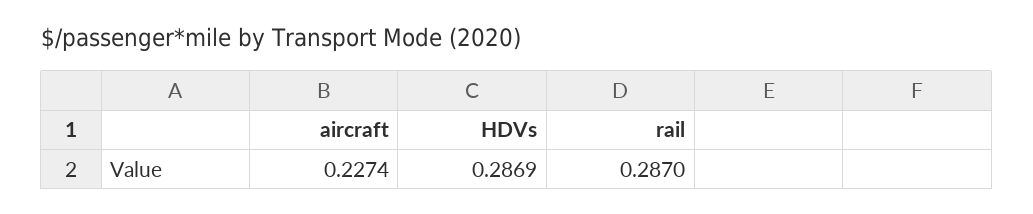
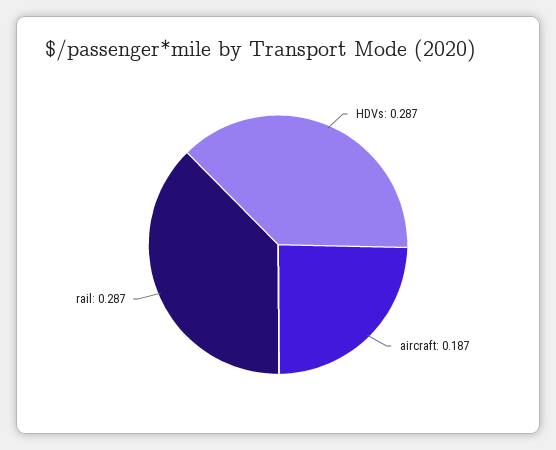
aircraft: 0.2274 -> 0.187

